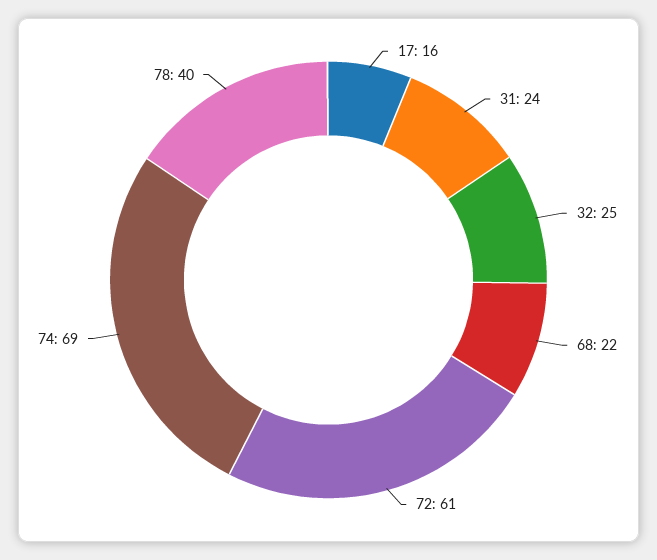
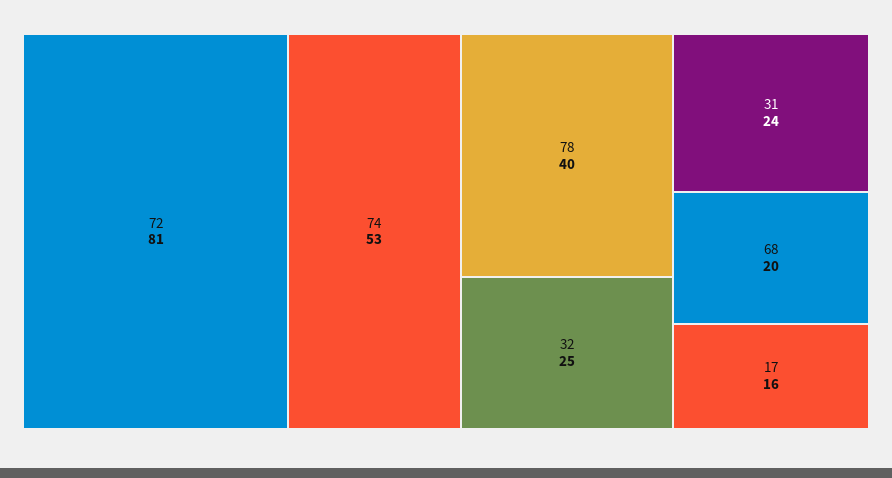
68: 22 -> 20
72: 61 -> 81
74: 69 -> 53

